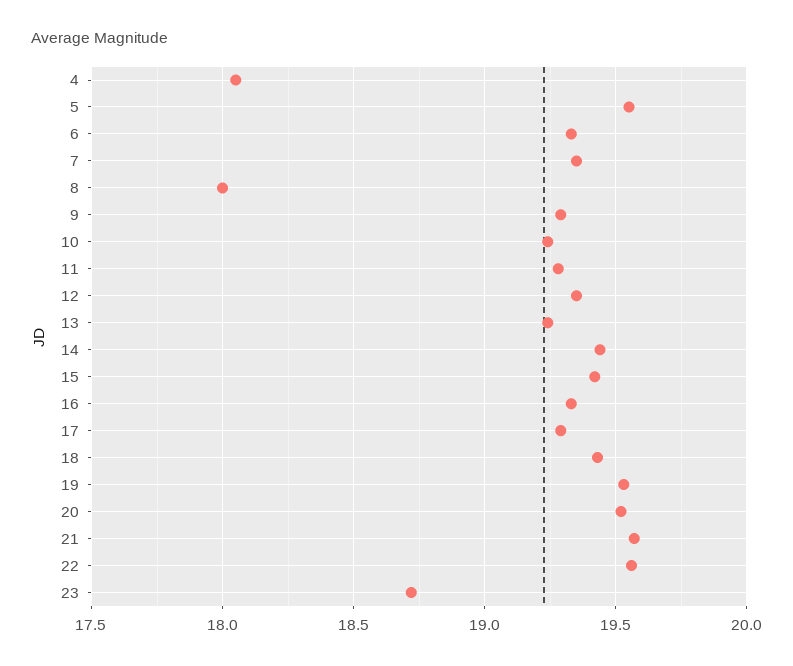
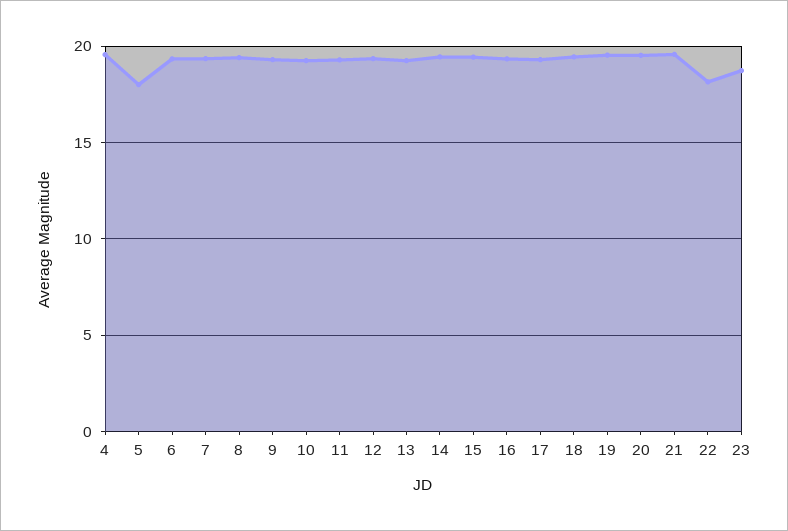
4: 18.05 -> 19.5
5: 19.55 -> 18
8: 18 -> 19.5
22: 19.55 -> 18

